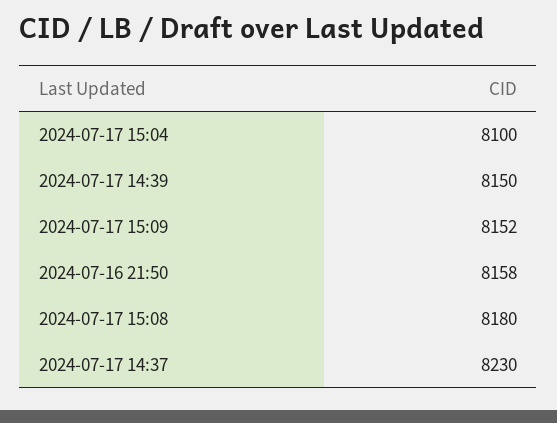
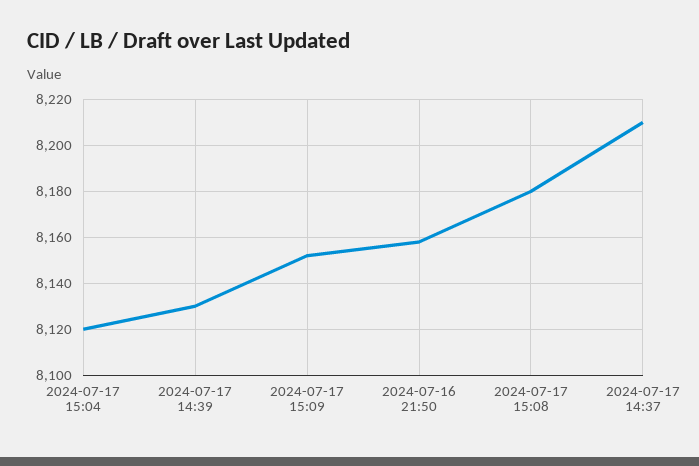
2024-07-17 15:04: 8100 -> 8120
2024-07-17 14:39: 8150 -> 8130
2024-07-17 14:37: 8230 -> 8210

